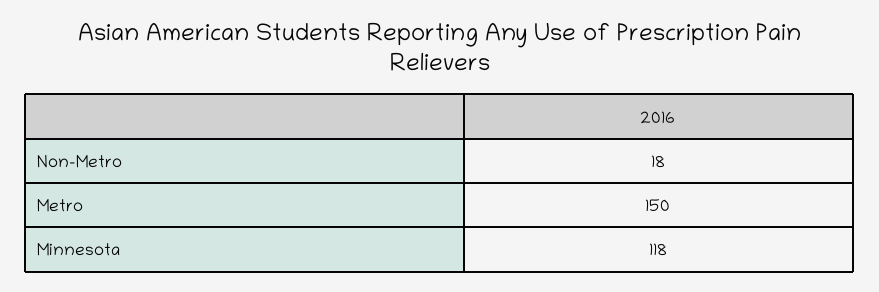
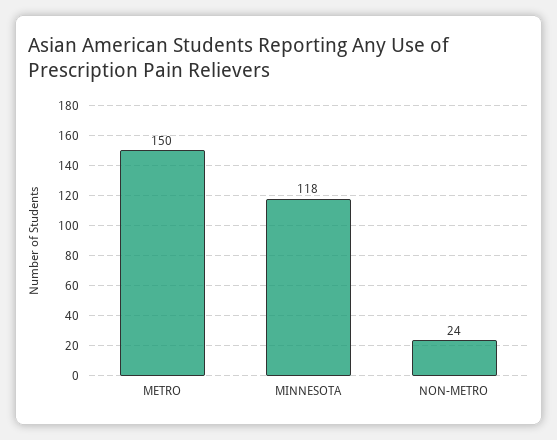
Non-Metro: 18 -> 24

